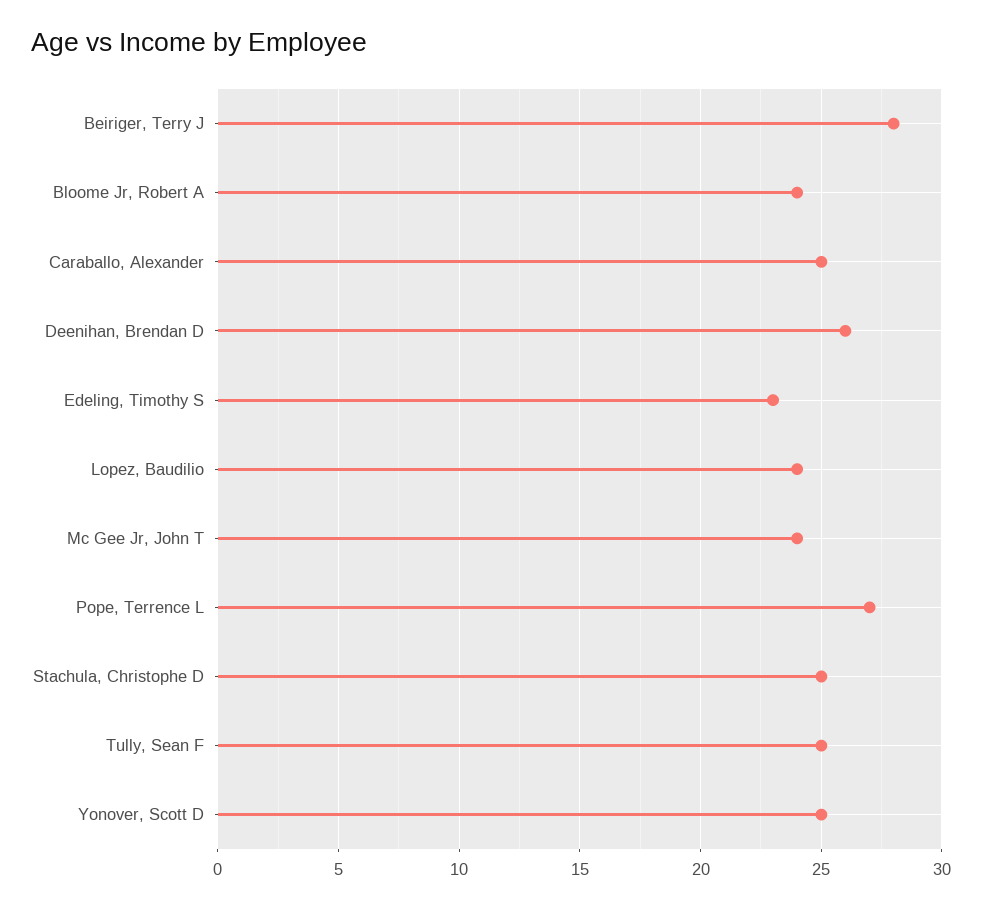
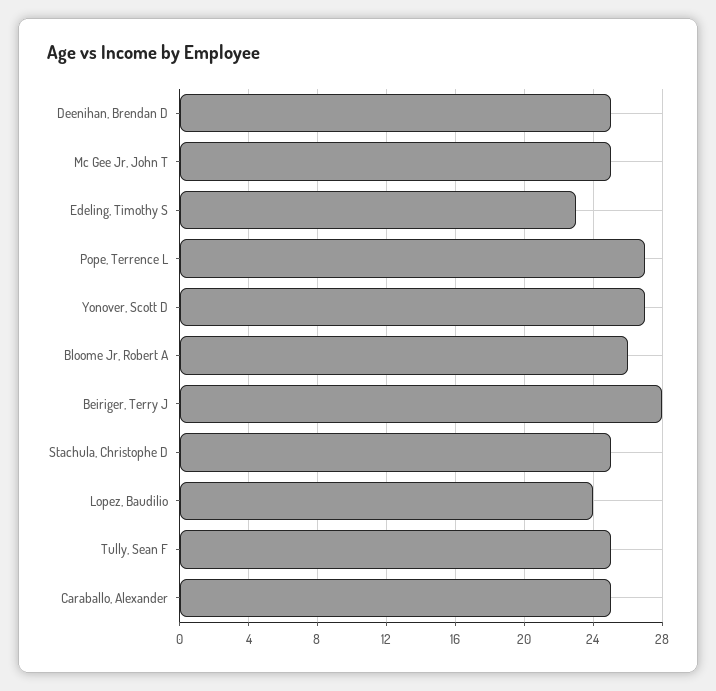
Bloome Jr, Robert A: 24 -> 26
Deenihan, Brendan D: 26 -> 25
Mc Gee Jr, John T: 24 -> 25
Yonover, Scott D: 25 -> 27

